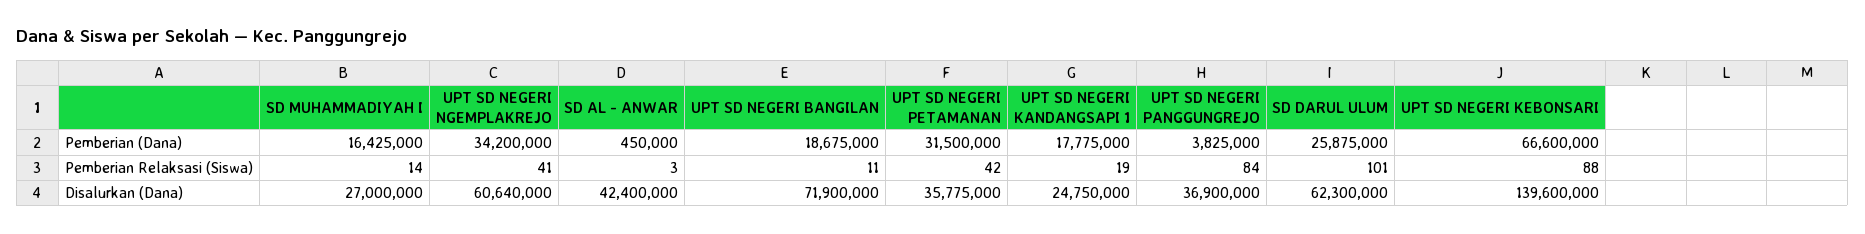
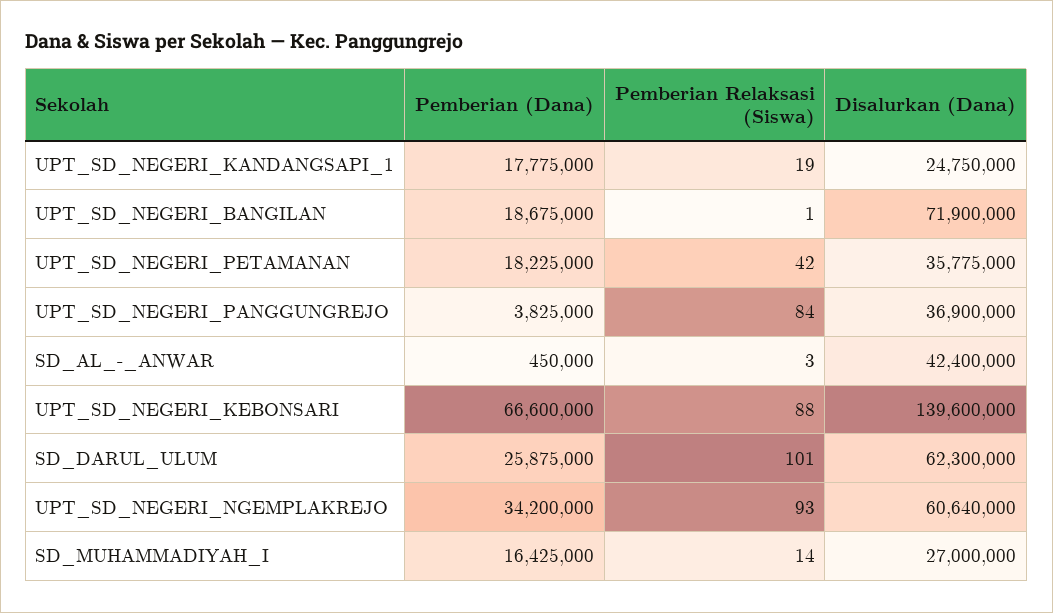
UPT SD NEGERI PETAMANAN, Pemberian (Dana): 31500000 -> 18225000
UPT SD NEGERI NGEMPLAKREJO, Pemberian Relaksasi (Siswa): 41 -> 93
UPT SD NEGERI BANGILAN, Pemberian Relaksasi (Siswa): 11 -> 1

